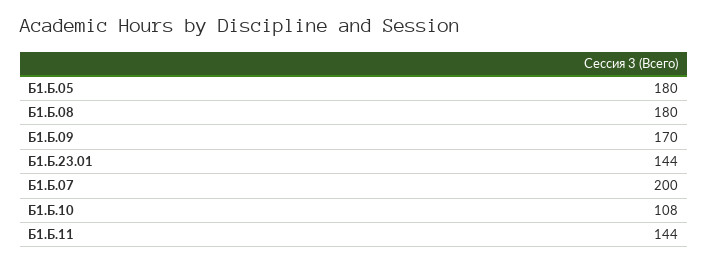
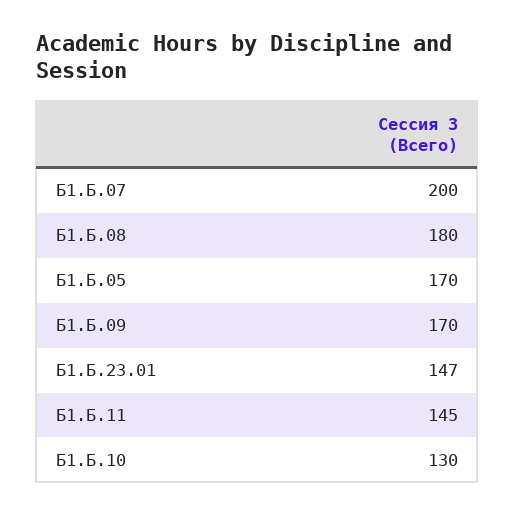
Б1.Б.05: 180 -> 170
Б1.Б.23.01: 144 -> 147
Б1.Б.10: 108 -> 130
Б1.Б.11: 144 -> 145

